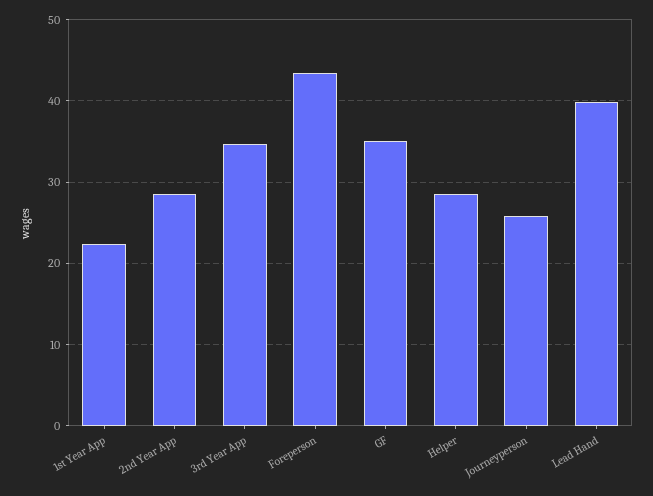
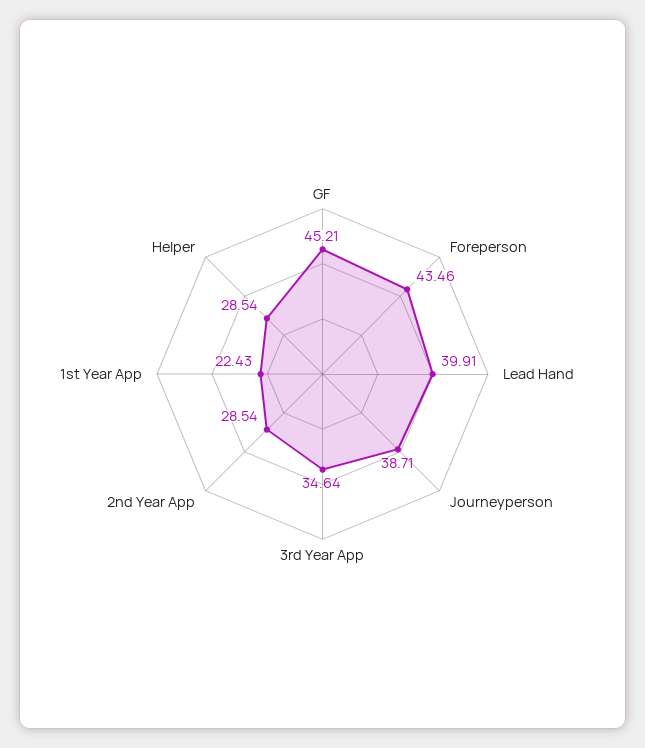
GF: 35 -> 45.21
Journeyperson: 26 -> 38.71

